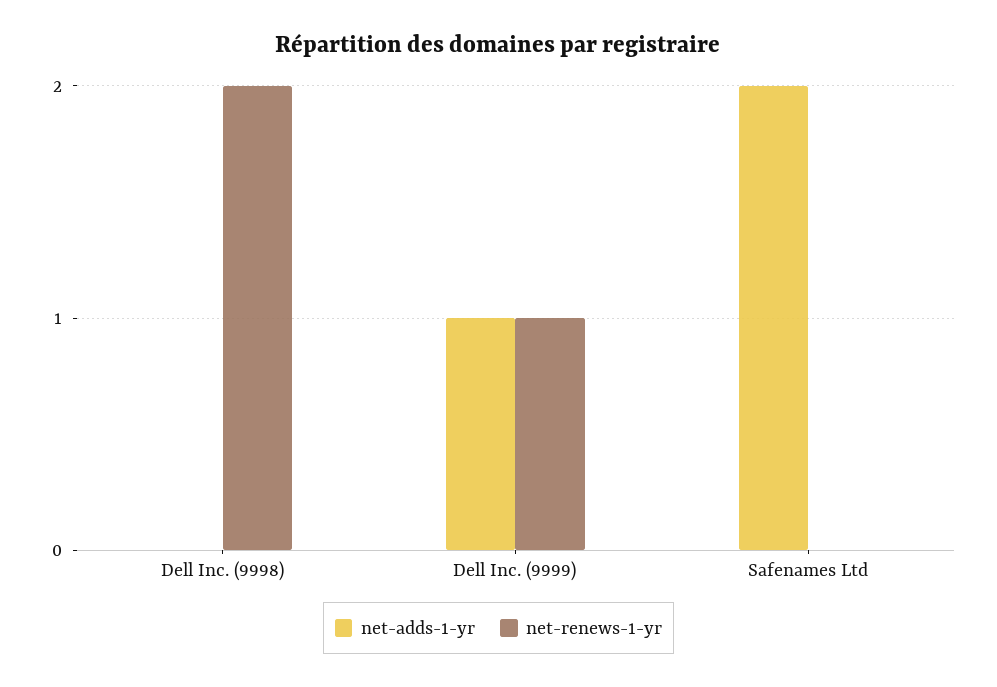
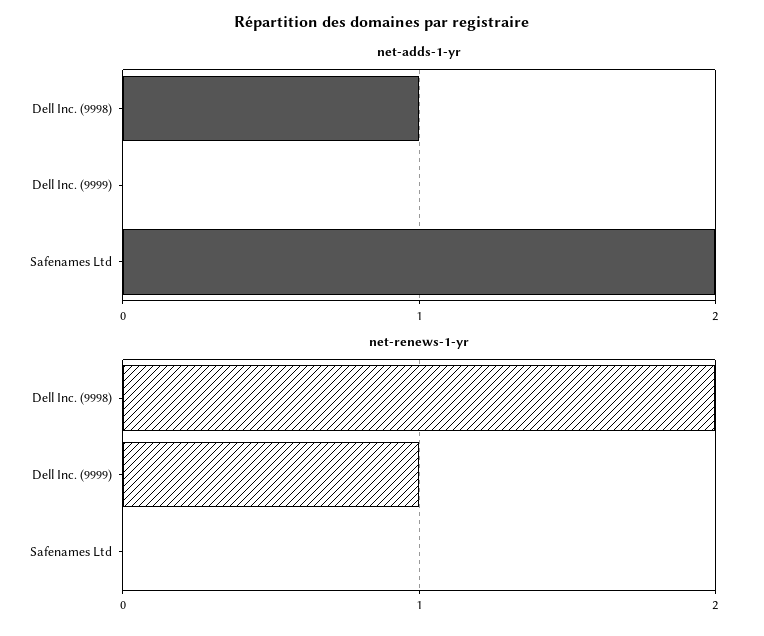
net-adds-1-yr, Dell Inc. (9998): 0 -> 1
net-adds-1-yr, Dell Inc. (9999): 1 -> 0

